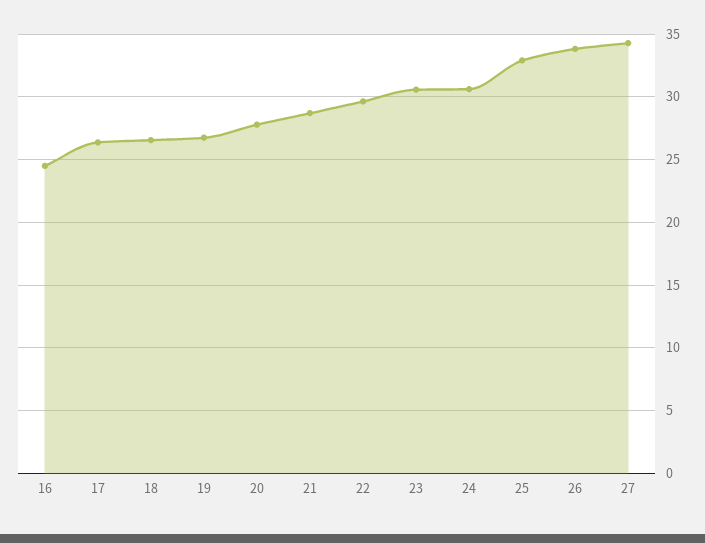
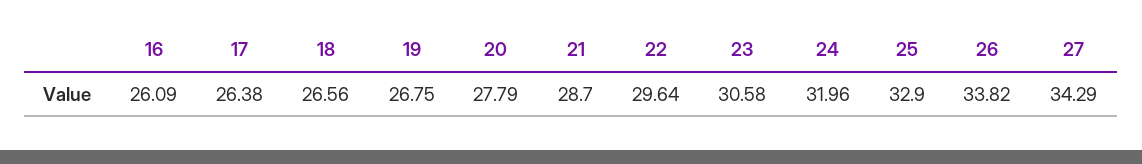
16: 24.5 -> 26.09
24: 30.5 -> 31.96

